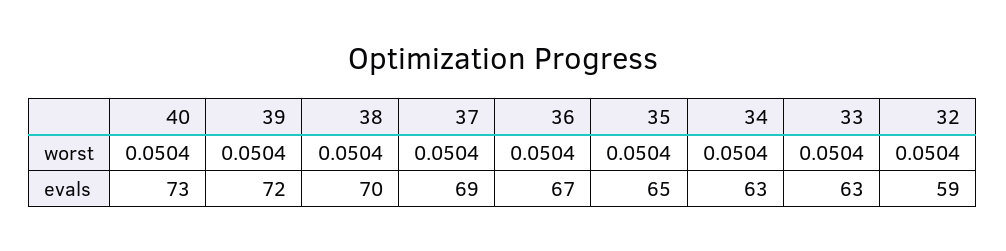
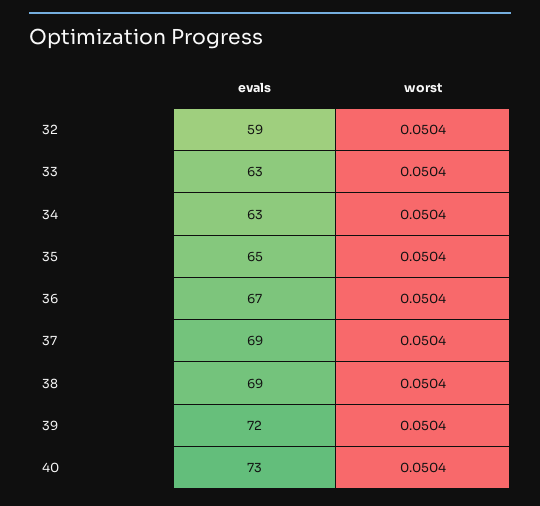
38, evals: 70 -> 69

